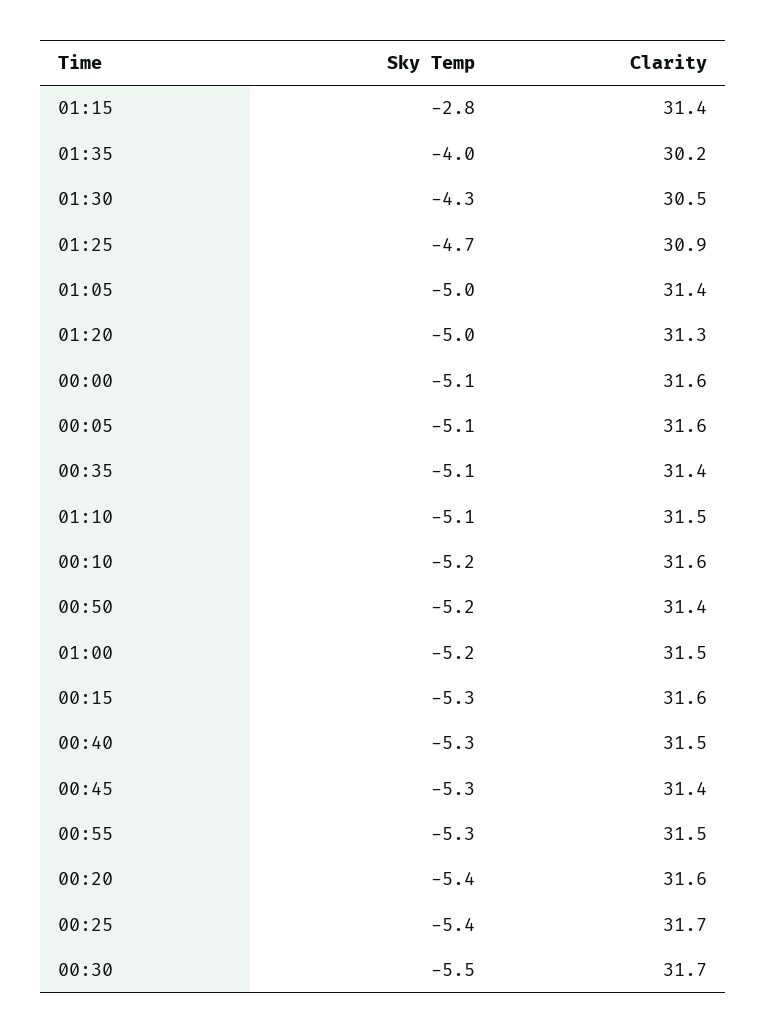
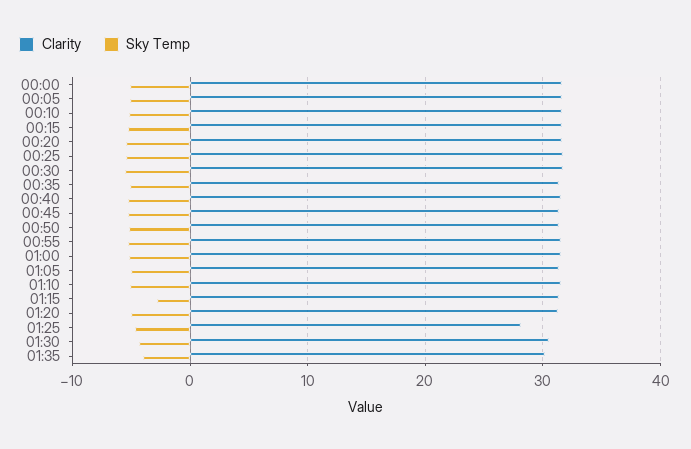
Clarity, 01:25: 30.9 -> 28

